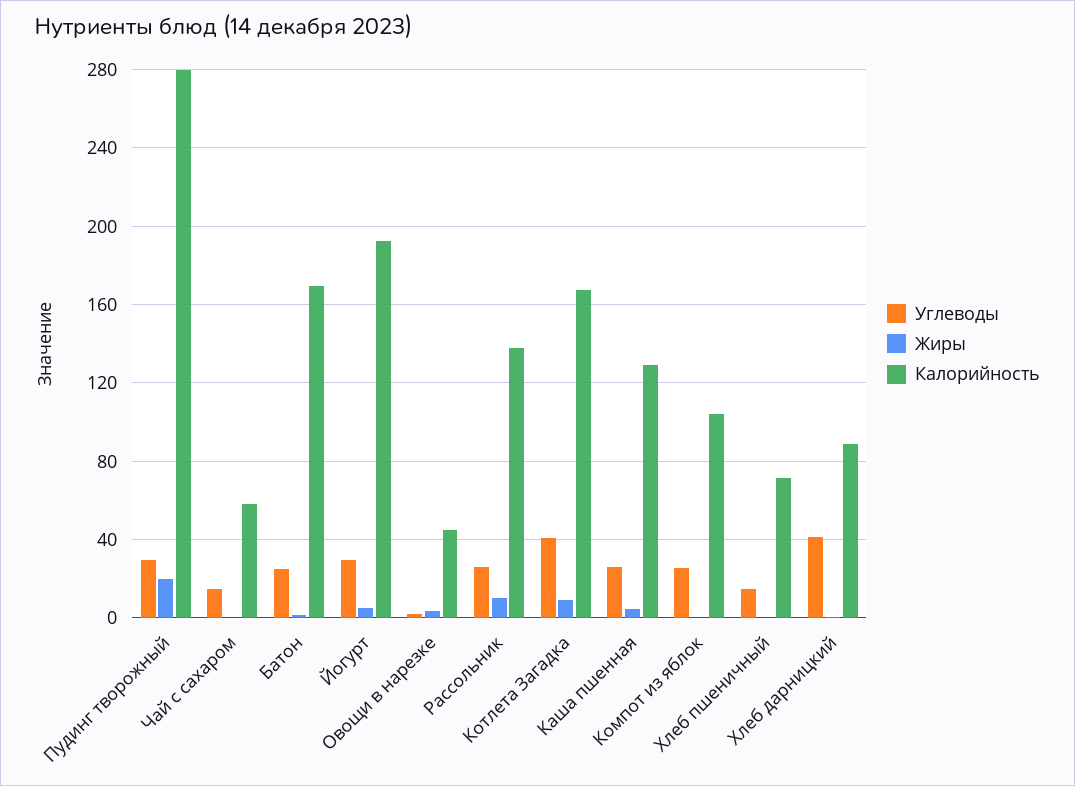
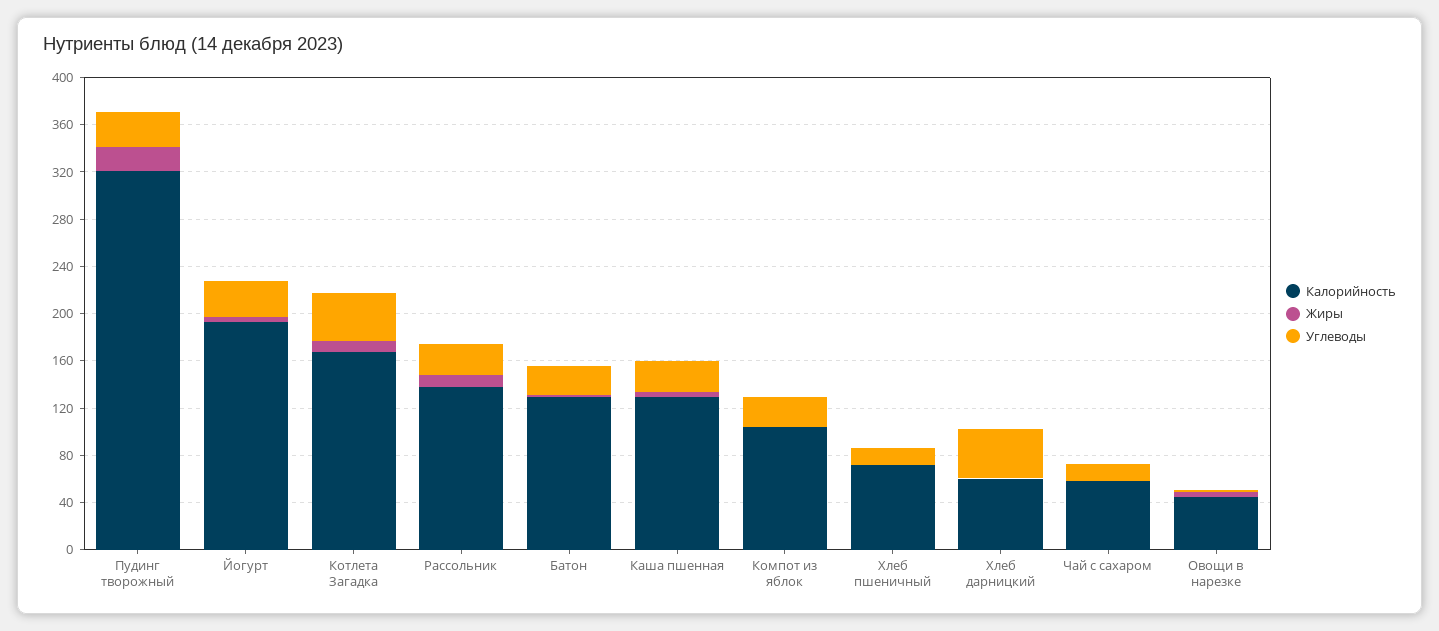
Калорийность, Пудинг творожный: 280 -> 320
Калорийность, Батон: 170 -> 130
Калорийность, Хлеб дарницкий: 90 -> 60

